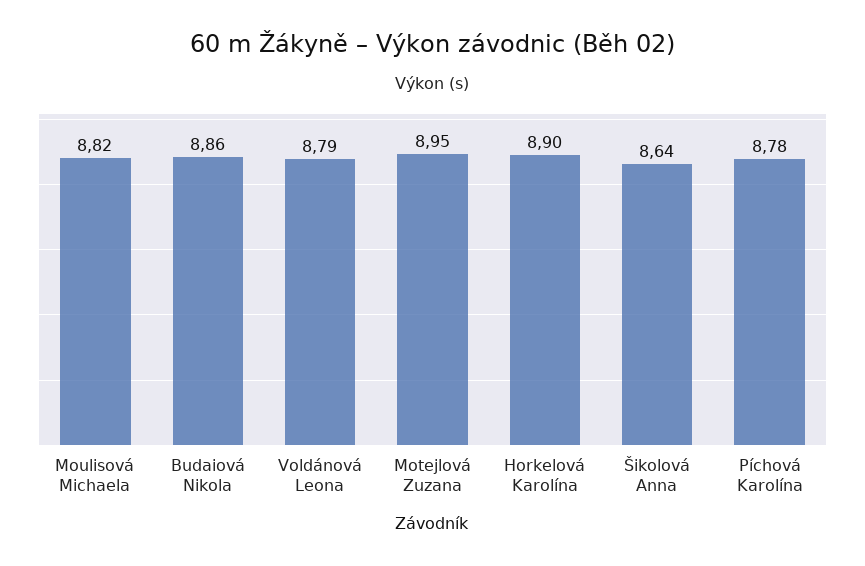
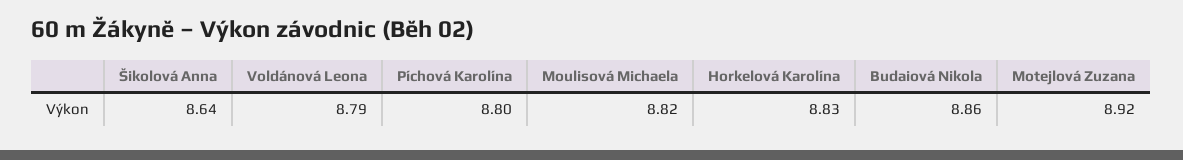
Motejlová Zuzana: 8.95 -> 8.92
Horkelová Karolína: 8.9 -> 8.83
Píchová Karolína: 8.78 -> 8.8

